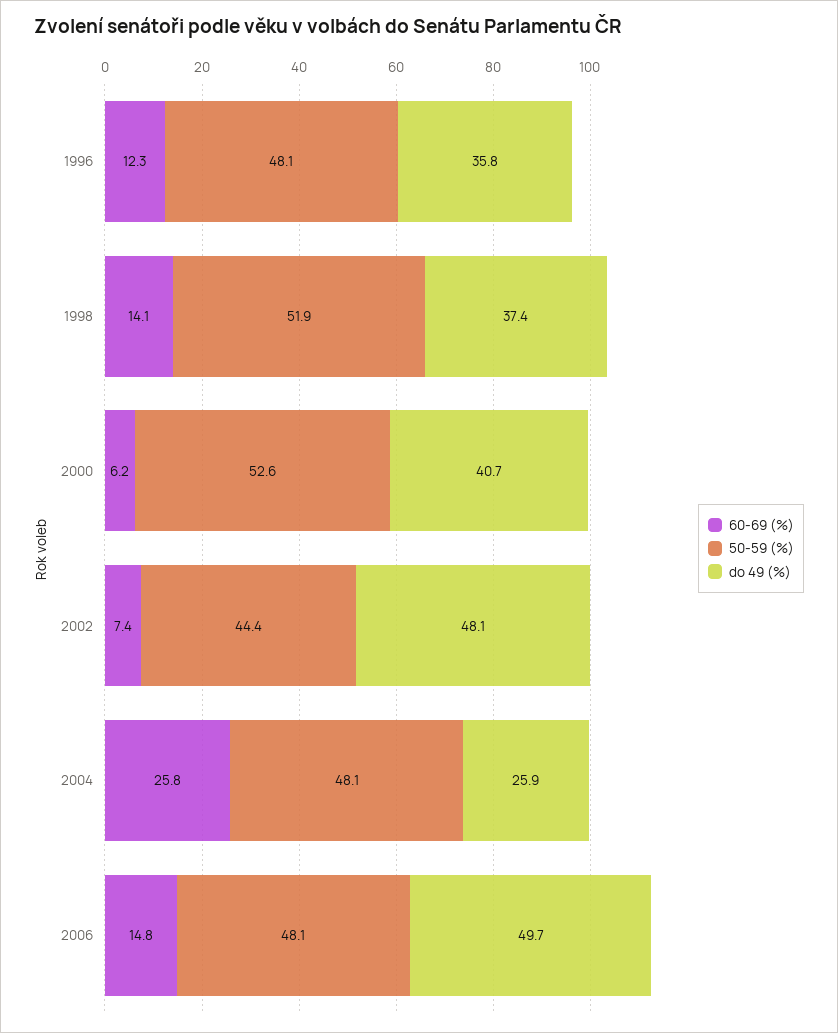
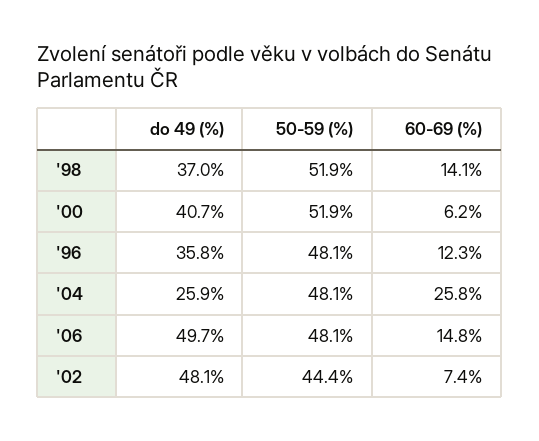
do 49 (%), 1998: 37.4 -> 37
50-59 (%), 2000: 52.6 -> 51.9

